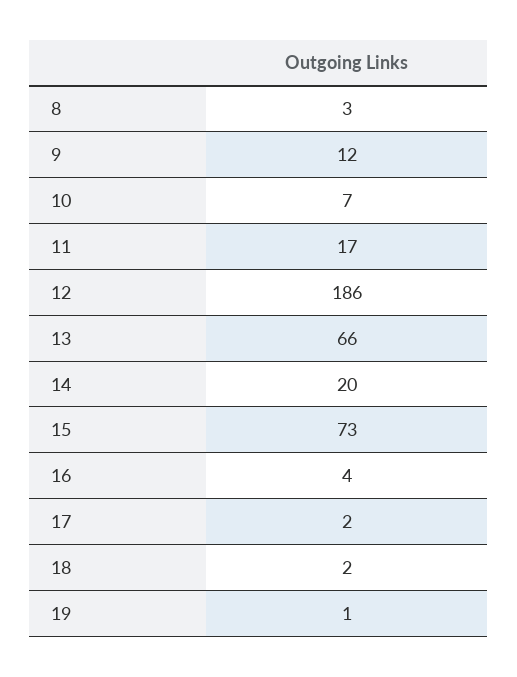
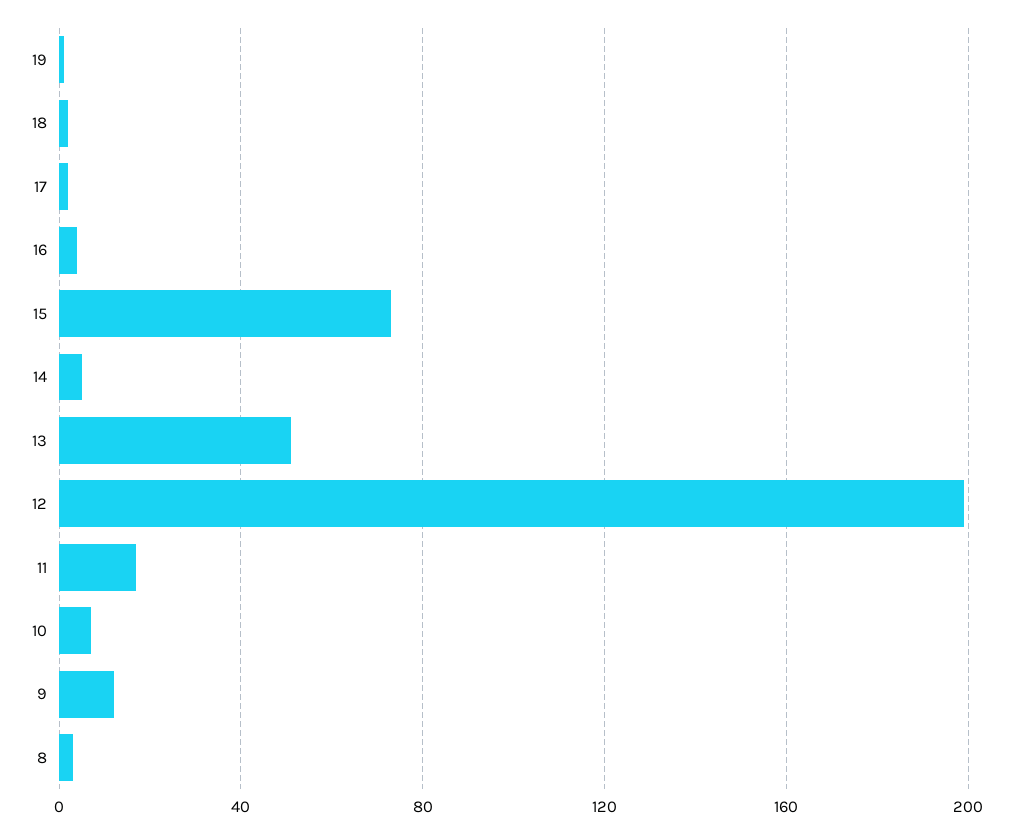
12: 186 -> 200
13: 66 -> 50
14: 20 -> 5

